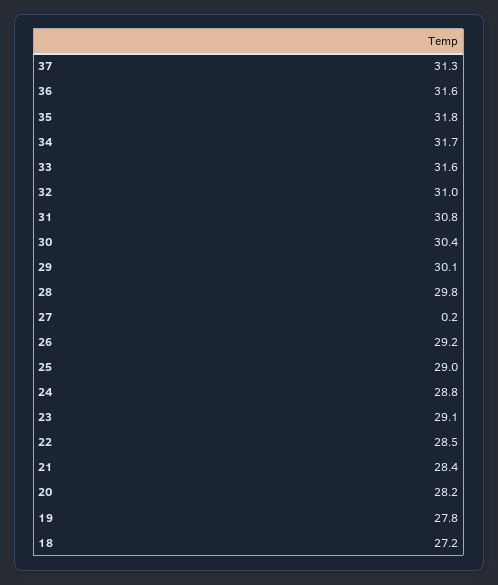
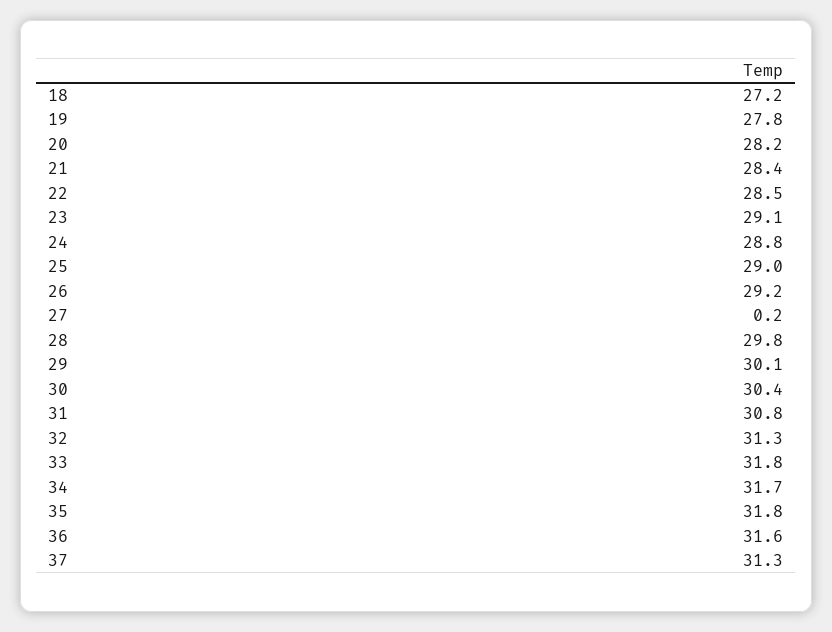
33: 31.6 -> 31.8
32: 31 -> 31.3

